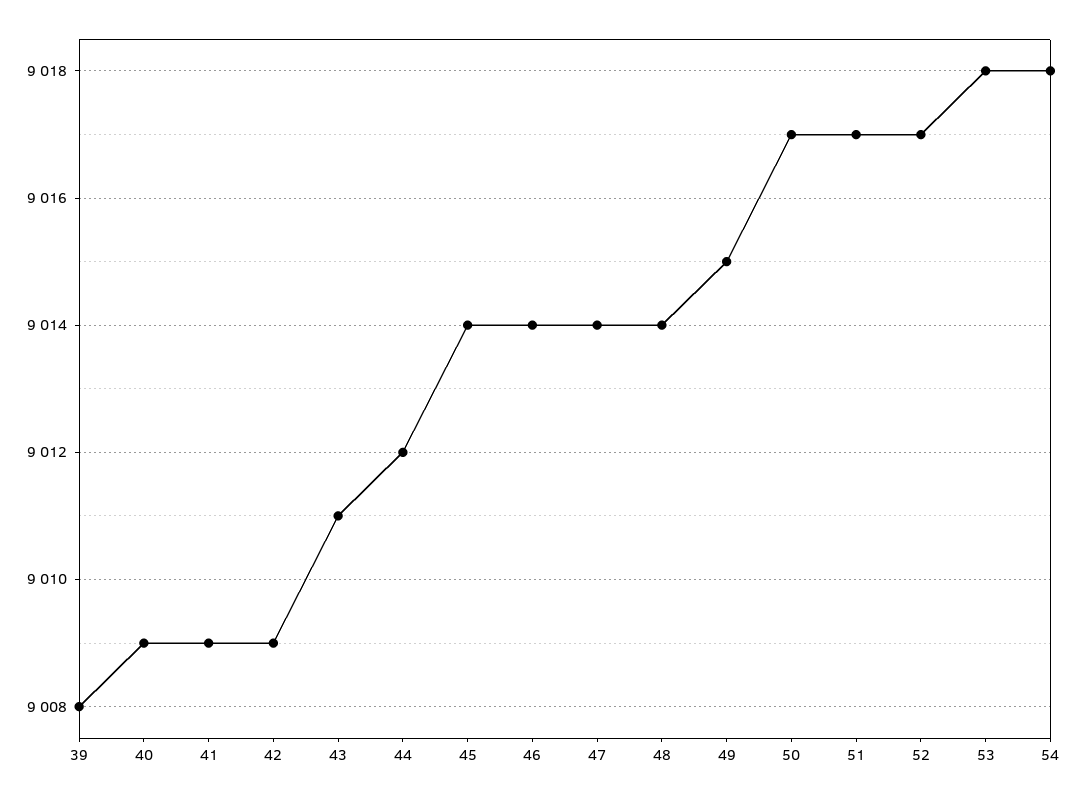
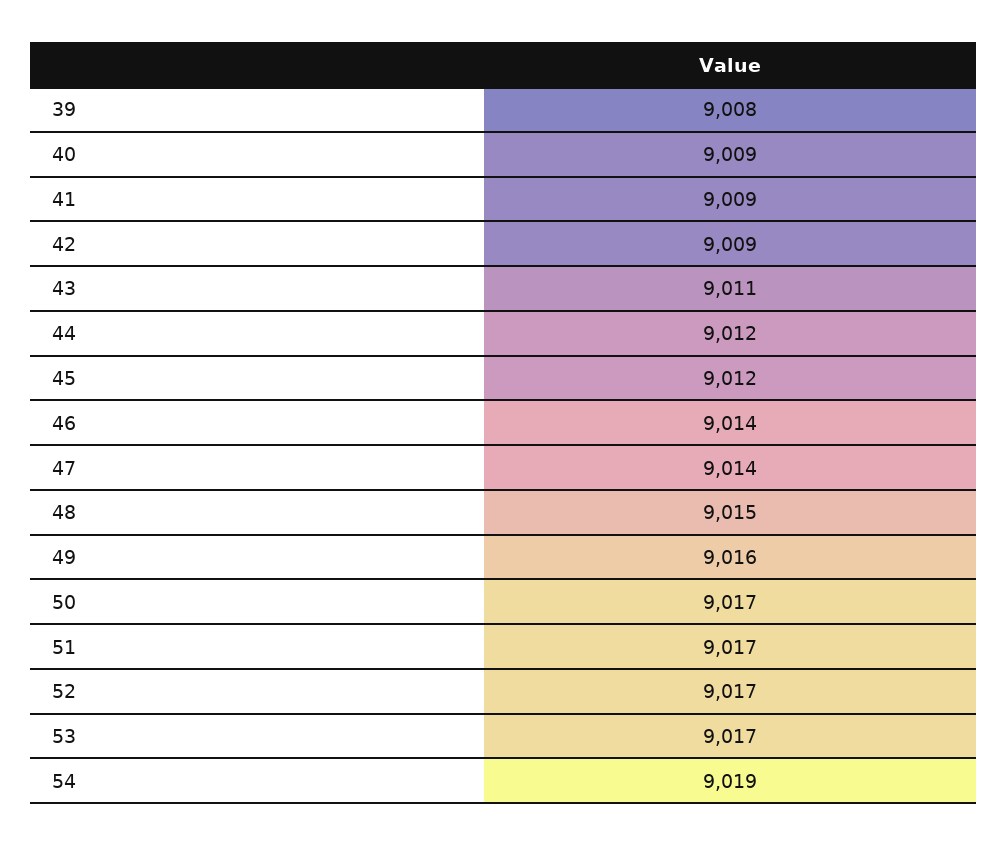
45: 9014 -> 9012
48: 9014 -> 9015
49: 9015 -> 9016
53: 9018 -> 9017
54: 9018 -> 9019

